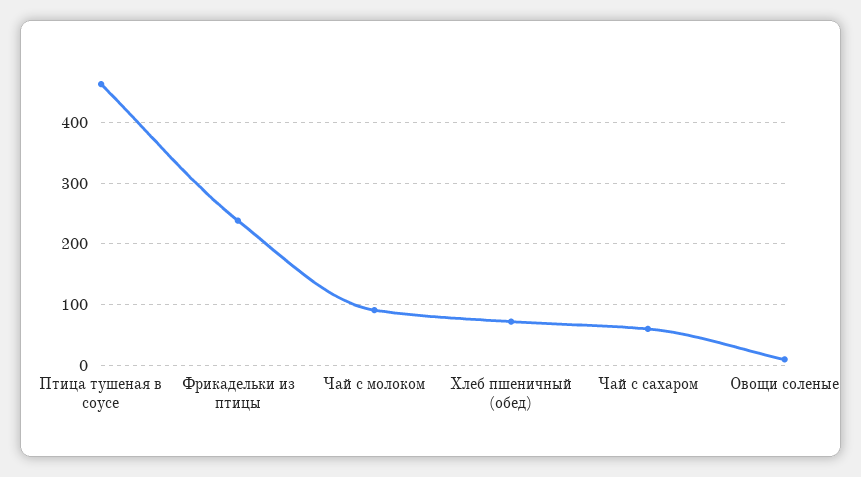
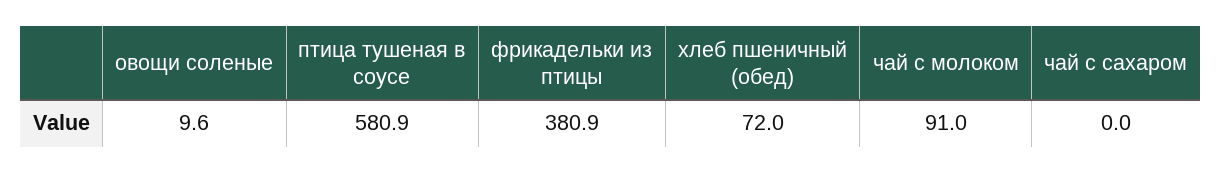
Птица тушеная в соусе: 460 -> 580.9
Фрикадельки из птицы: 240 -> 380.9
Чай с сахаром: 60 -> 0

